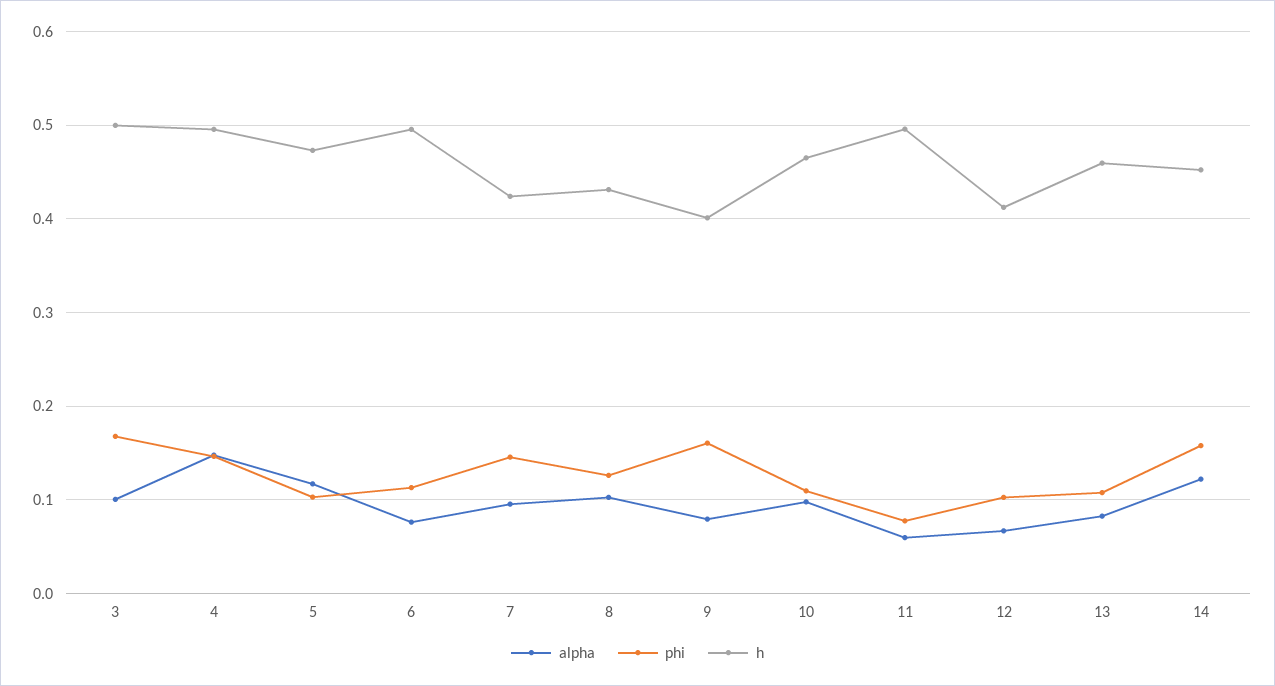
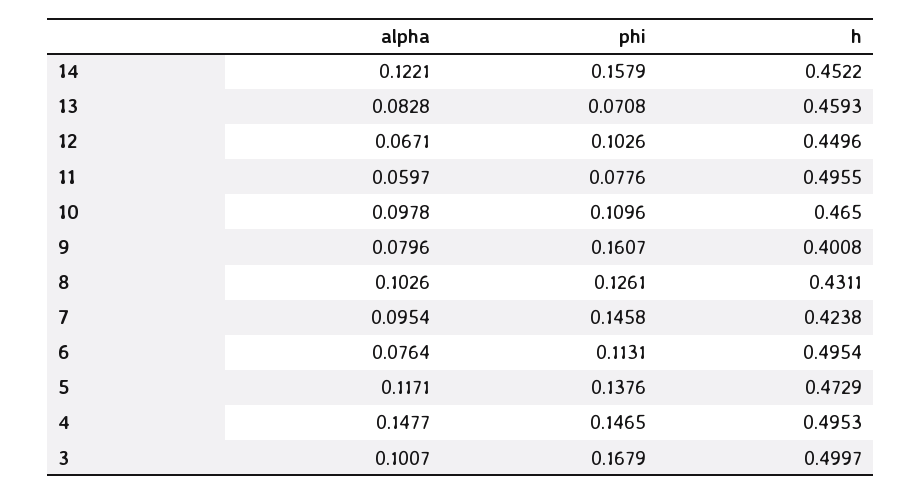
phi, 5: 0.1 -> 0.1376
h, 12: 0.41 -> 0.4496
phi, 13: 0.11 -> 0.0708

